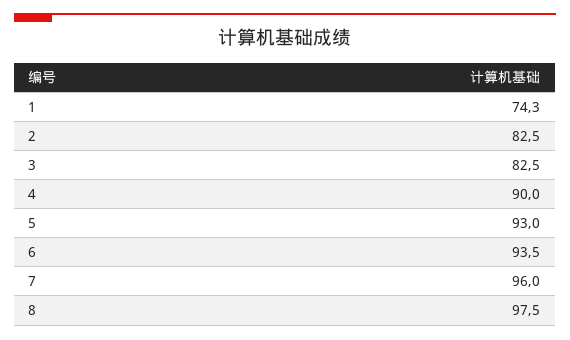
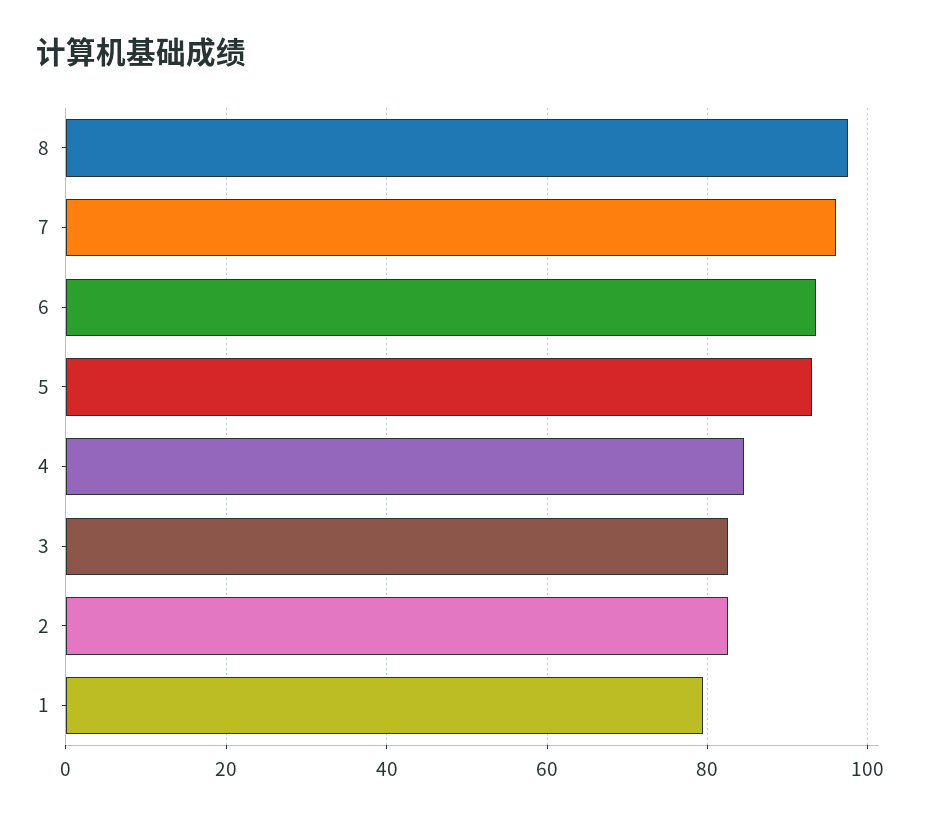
1: 74.3 -> 80
4: 90 -> 84

